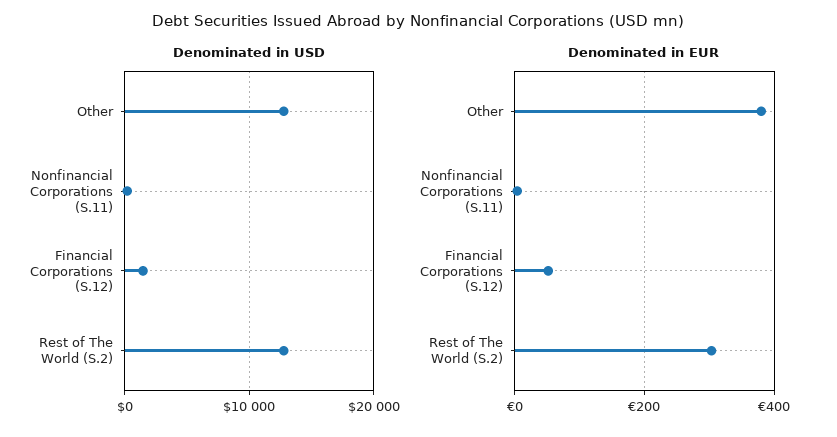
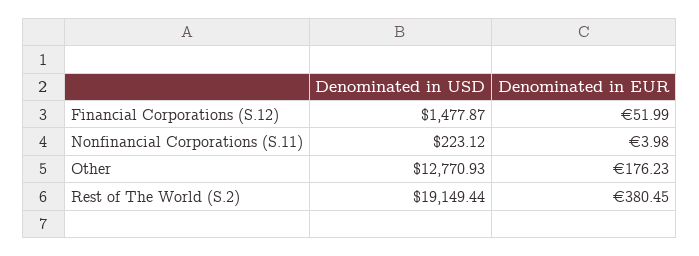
Denominated in USD, Rest of The World (S.2): 13000 -> 19149.44
Denominated in EUR, Other: 380 -> 176.23
Denominated in EUR, Rest of The World (S.2): 300 -> 380.45

